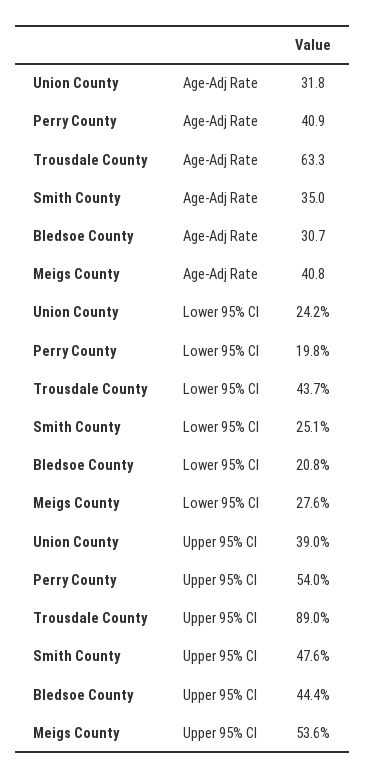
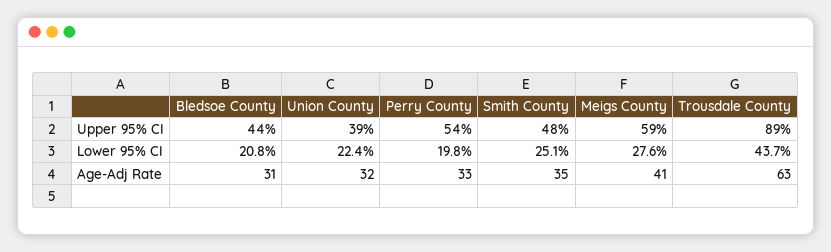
Perry County, Age-Adj Rate: 40.9 -> 33
Union County, Lower 95% CI: 24.2 -> 22.4
Meigs County, Upper 95% CI: 53.6 -> 59

